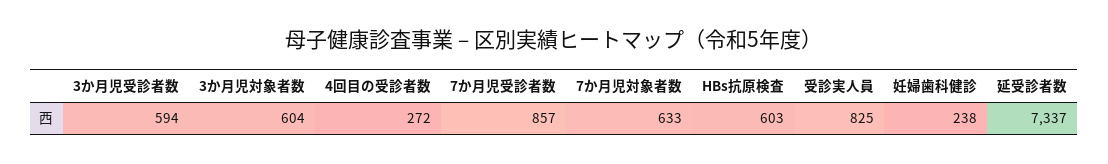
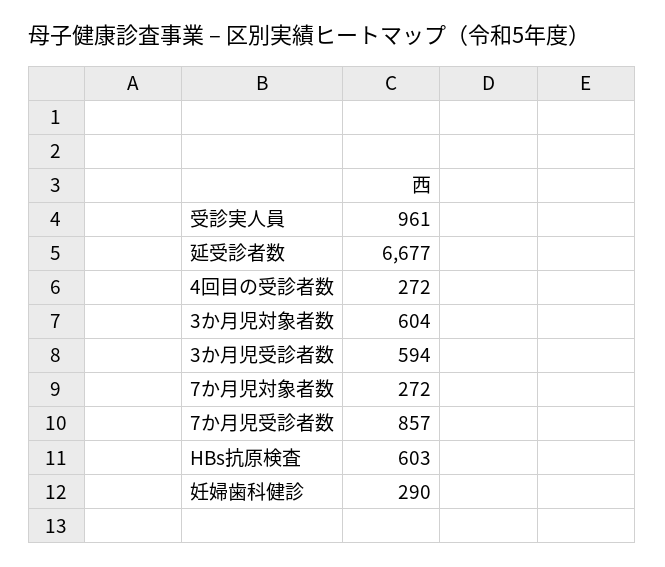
7か月児対象者数: 633 -> 272
受診実人員: 825 -> 961
妊婦歯科健診: 238 -> 290
延受診者数: 7337 -> 6677

